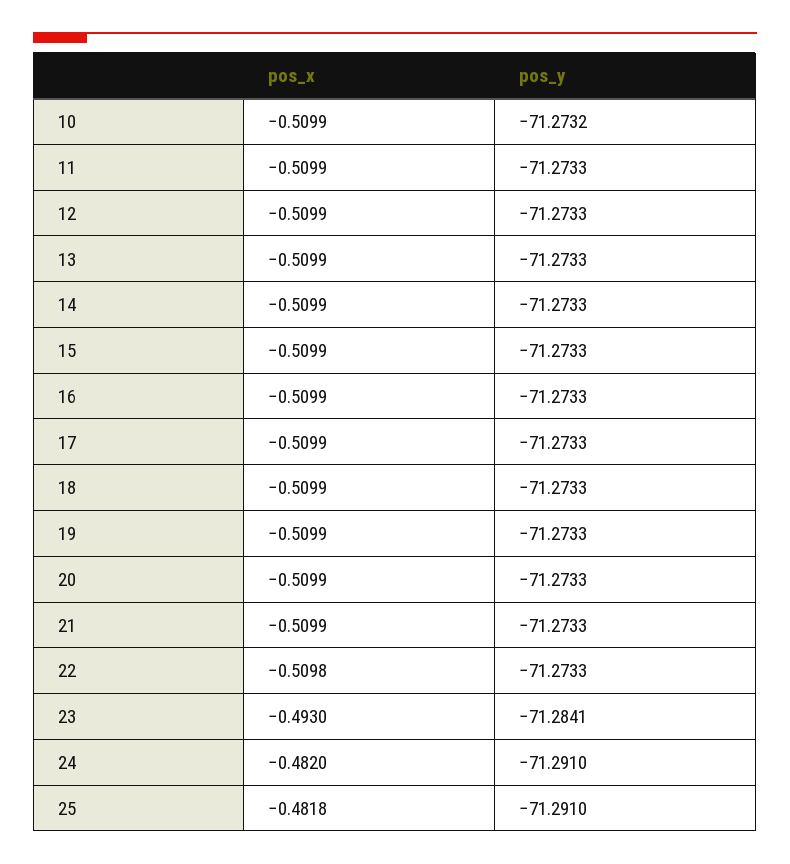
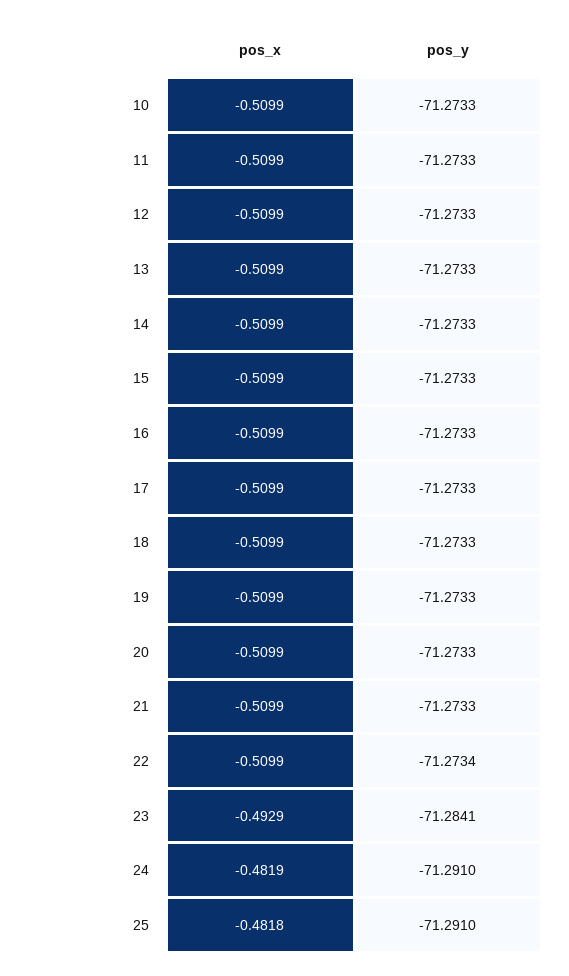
pos_y, 10: -71.2732 -> -71.2733
pos_x, 22: -0.5098 -> -0.5099
pos_y, 22: -71.2733 -> -71.2734
pos_x, 23: -0.493 -> -0.4929
pos_x, 24: -0.482 -> -0.4819

